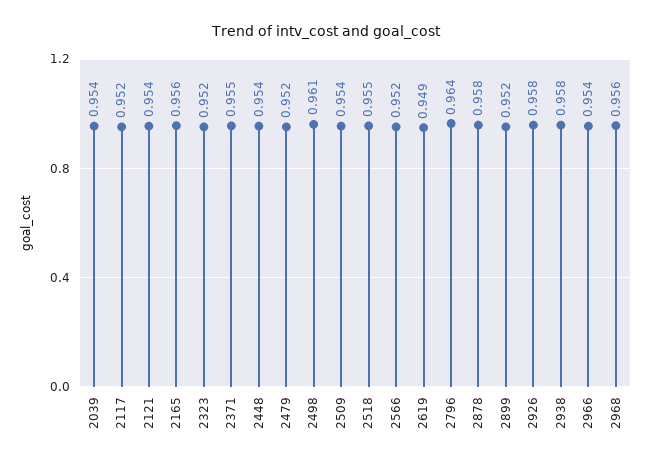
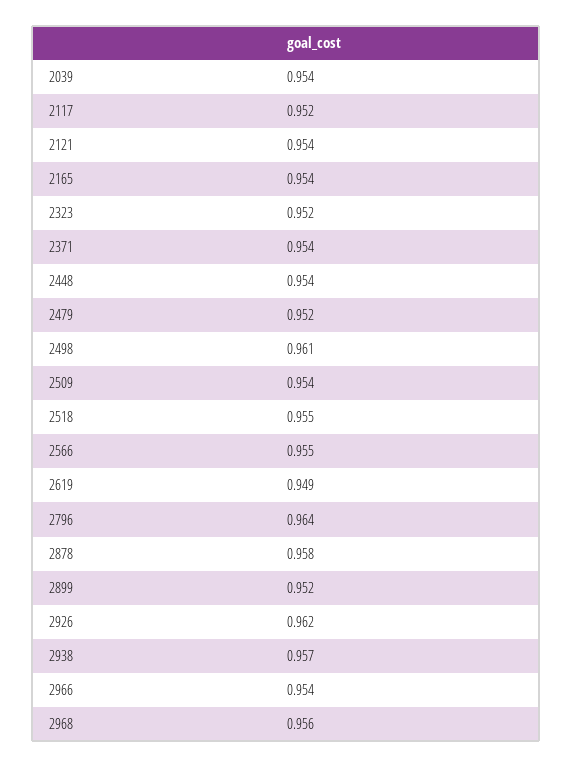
2165: 0.956 -> 0.954
2371: 0.955 -> 0.954
2566: 0.952 -> 0.955
2926: 0.958 -> 0.962
2938: 0.958 -> 0.957

